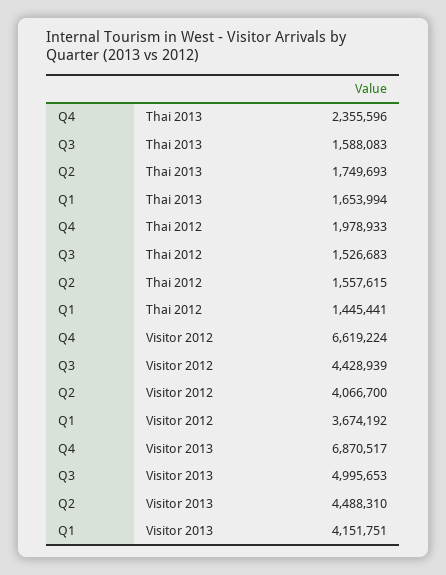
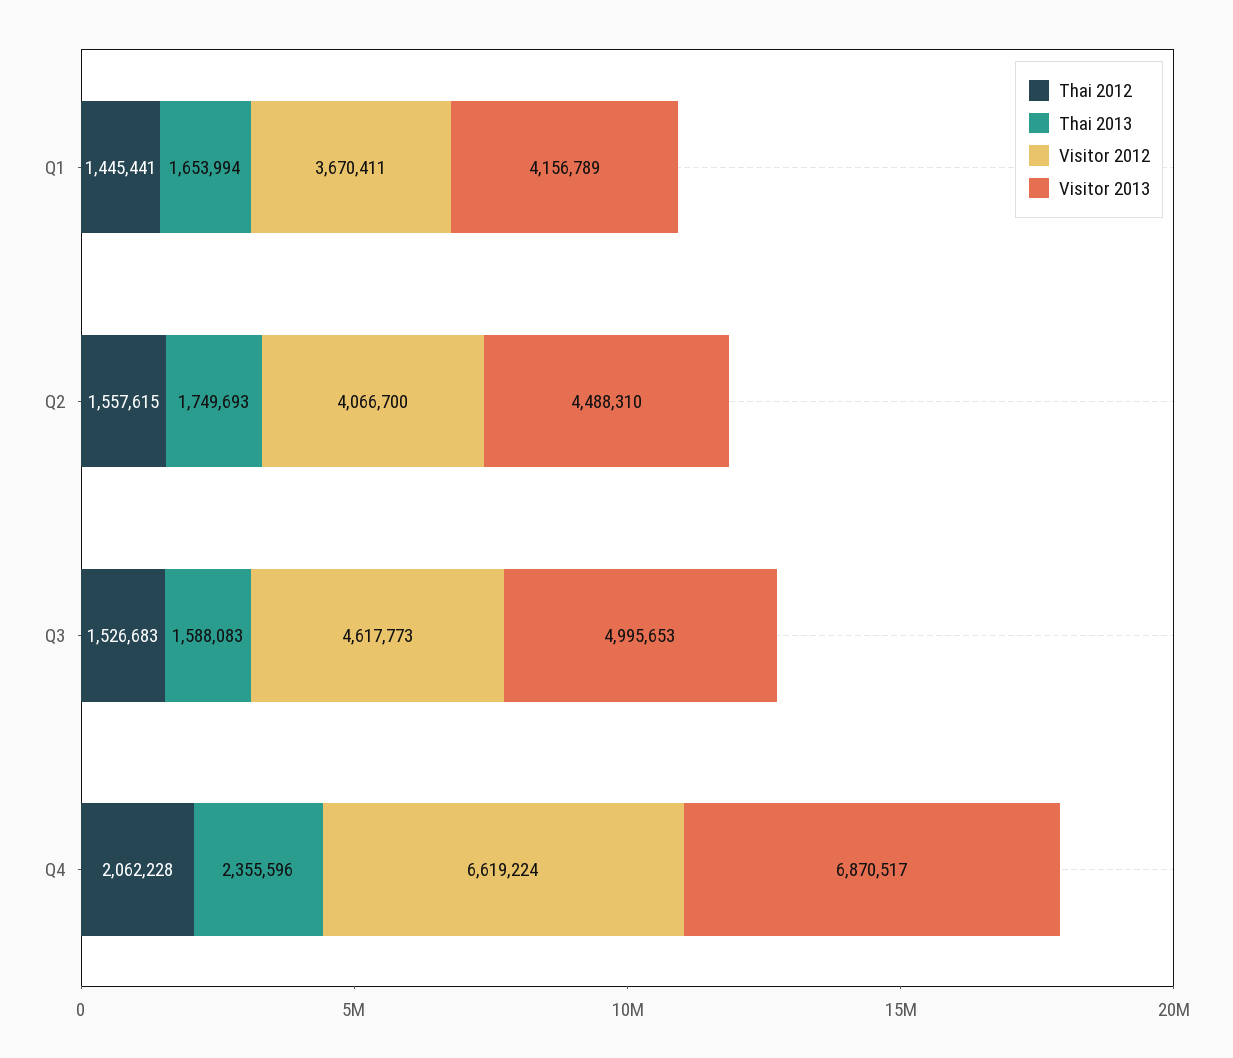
Thai 2012, Q4: 1978933 -> 2062228
Visitor 2012, Q3: 4428939 -> 4617773
Visitor 2012, Q1: 3674192 -> 3670411
Visitor 2013, Q1: 4151751 -> 4156789

